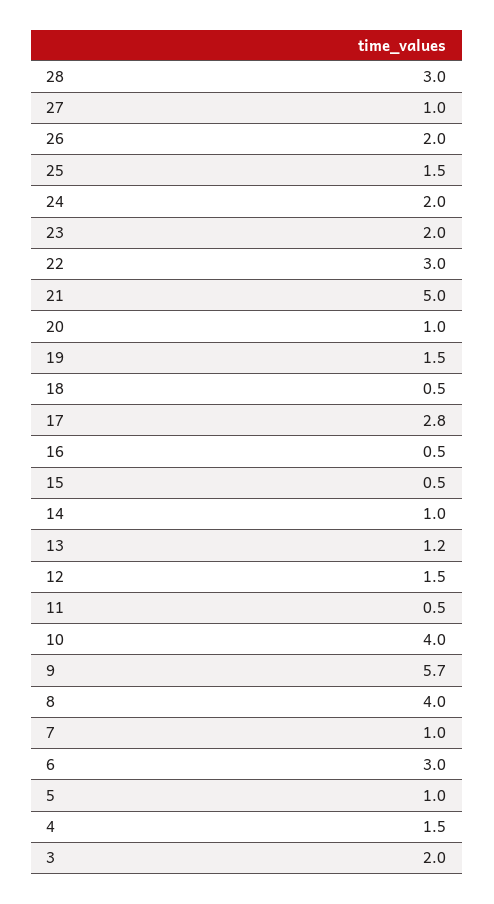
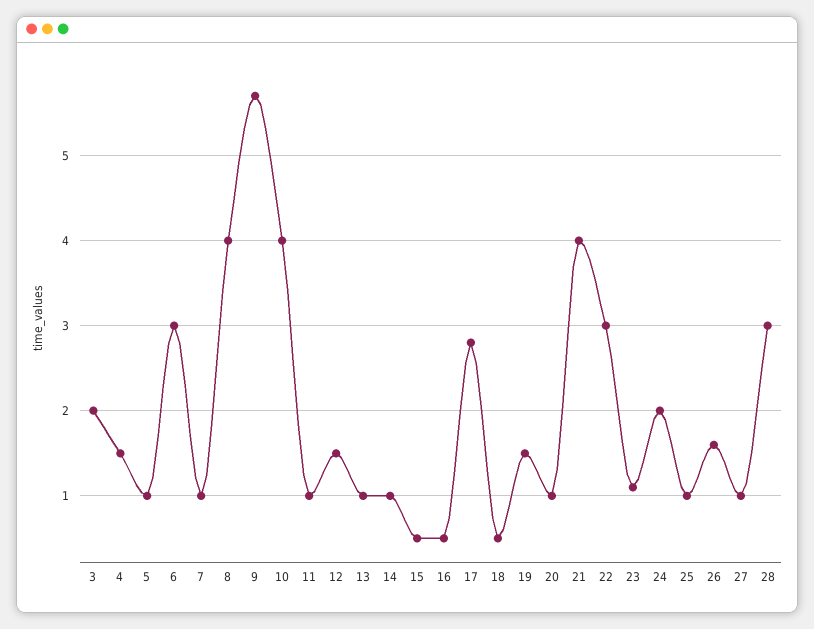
26: 2 -> 1.6
25: 1.5 -> 1
23: 2 -> 1.1
21: 5 -> 4
13: 1.2 -> 1
11: 0.5 -> 1

